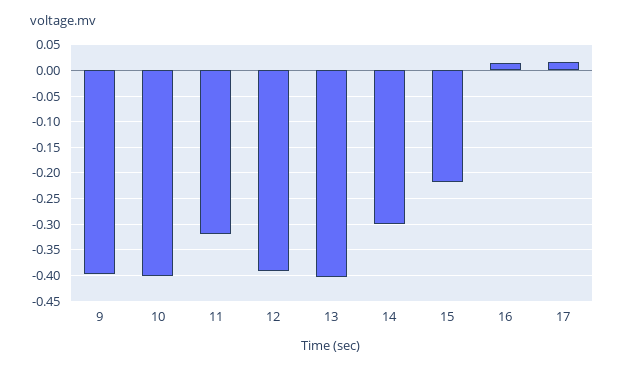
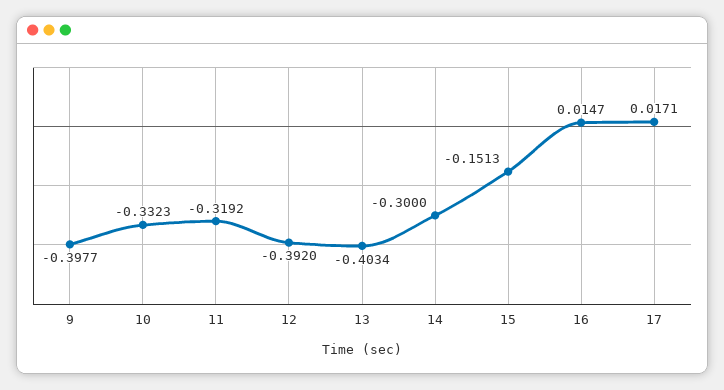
10: -0.4 -> -0.3323
15: -0.225 -> -0.1513

